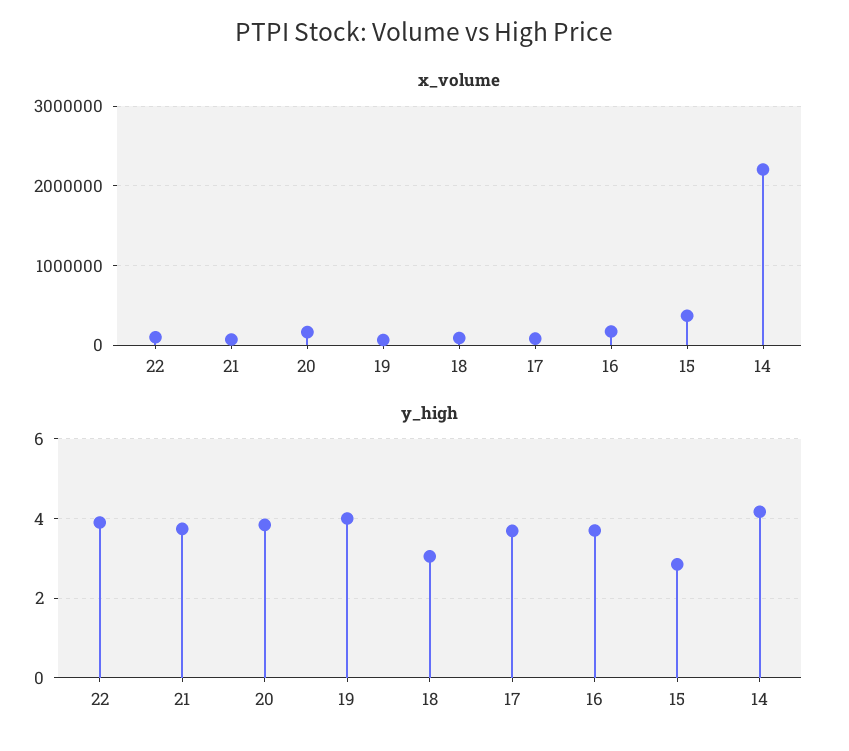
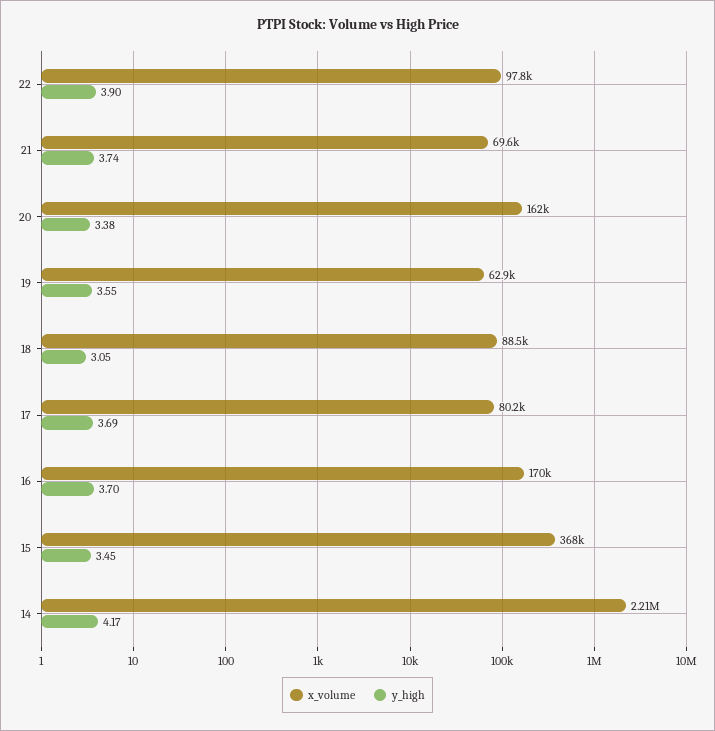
y_high, 20: 3.8 -> 3.38
y_high, 19: 4 -> 3.55
y_high, 15: 2.8 -> 3.45

